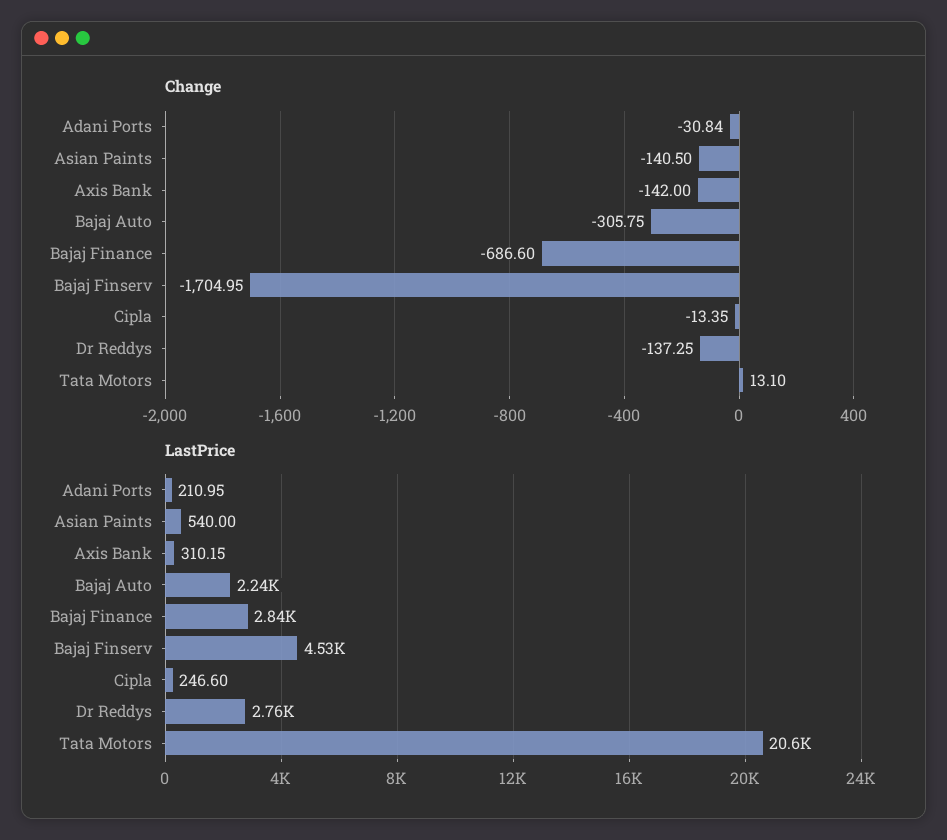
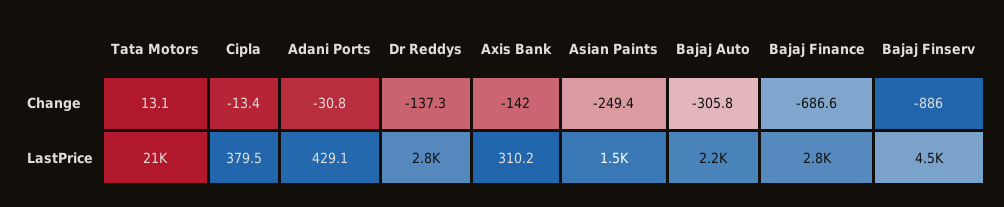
Change, Asian Paints: -140.5 -> -249.4
Change, Bajaj Finserv: -1704.95 -> -886
LastPrice, Adani Ports: 210.95 -> 429.1
LastPrice, Asian Paints: 540 -> 1500
LastPrice, Cipla: 246.6 -> 379.5

